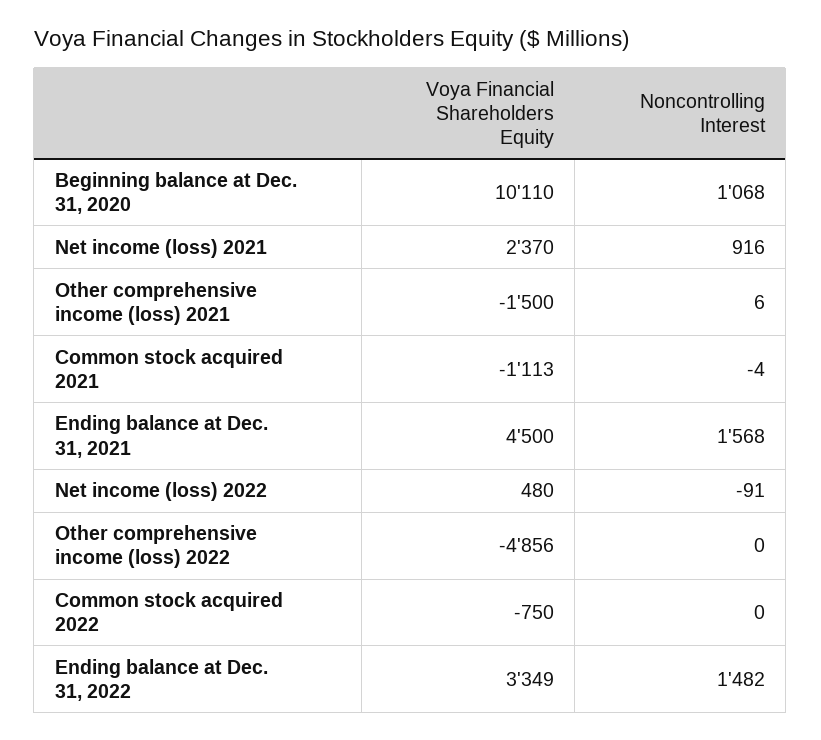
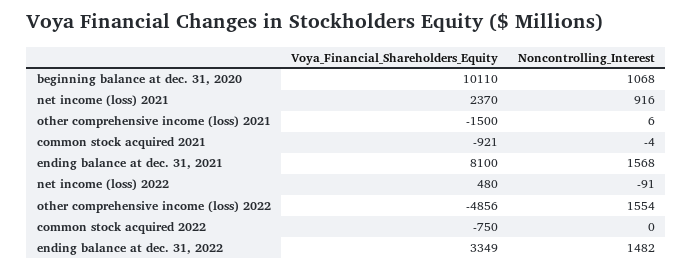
Voya Financial Shareholders Equity, Common stock acquired 2021: -1113 -> -921
Voya Financial Shareholders Equity, Ending balance at Dec. 31, 2021: 4500 -> 8100
Noncontrolling Interest, Other comprehensive income (loss) 2022: 0 -> 1554

